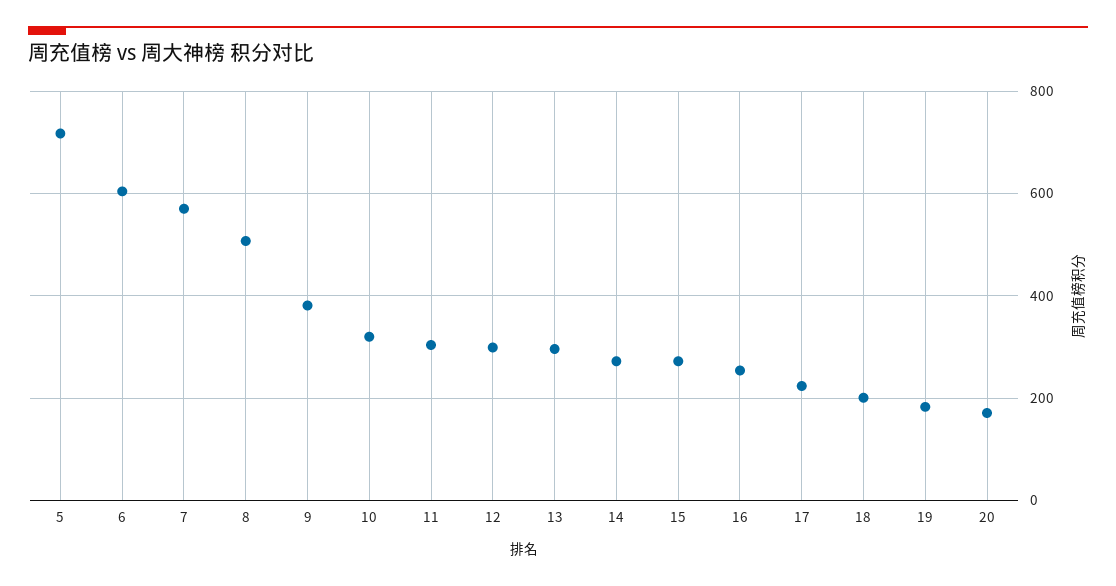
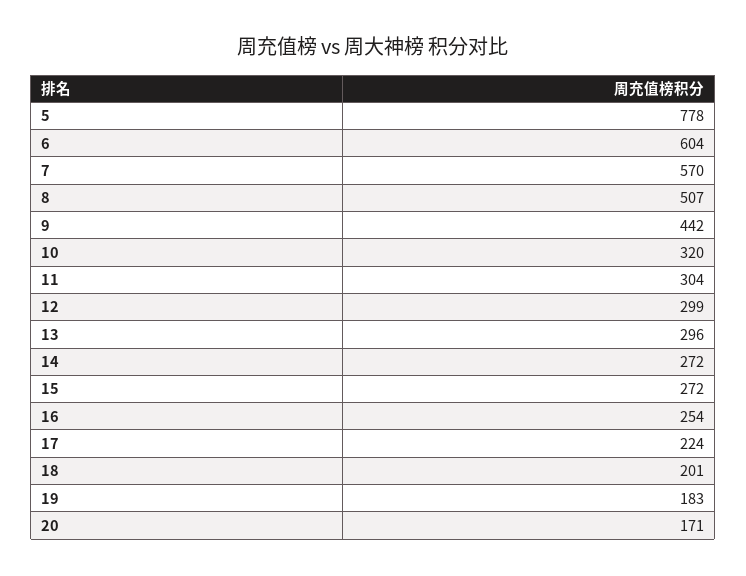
5: 720 -> 778
9: 380 -> 442

